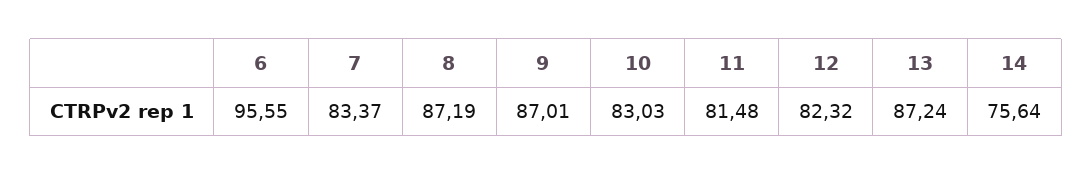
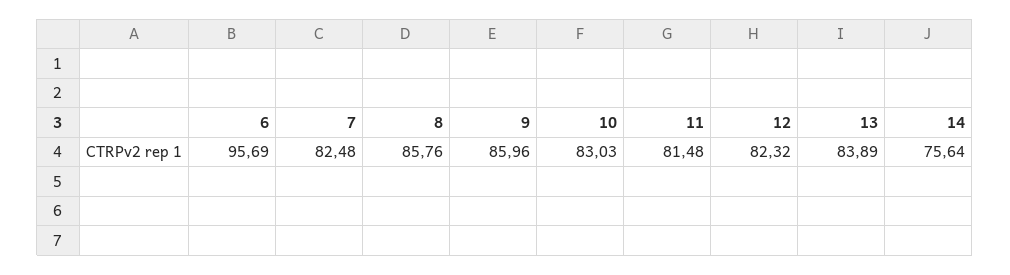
6: 95.55 -> 95.69
7: 83.37 -> 82.48
8: 87.19 -> 85.76
9: 87.01 -> 85.96
13: 87.24 -> 83.89

